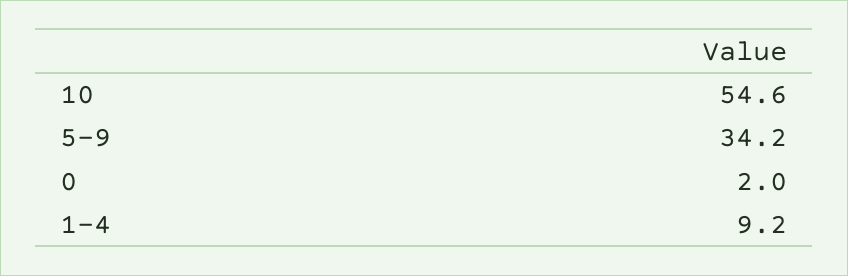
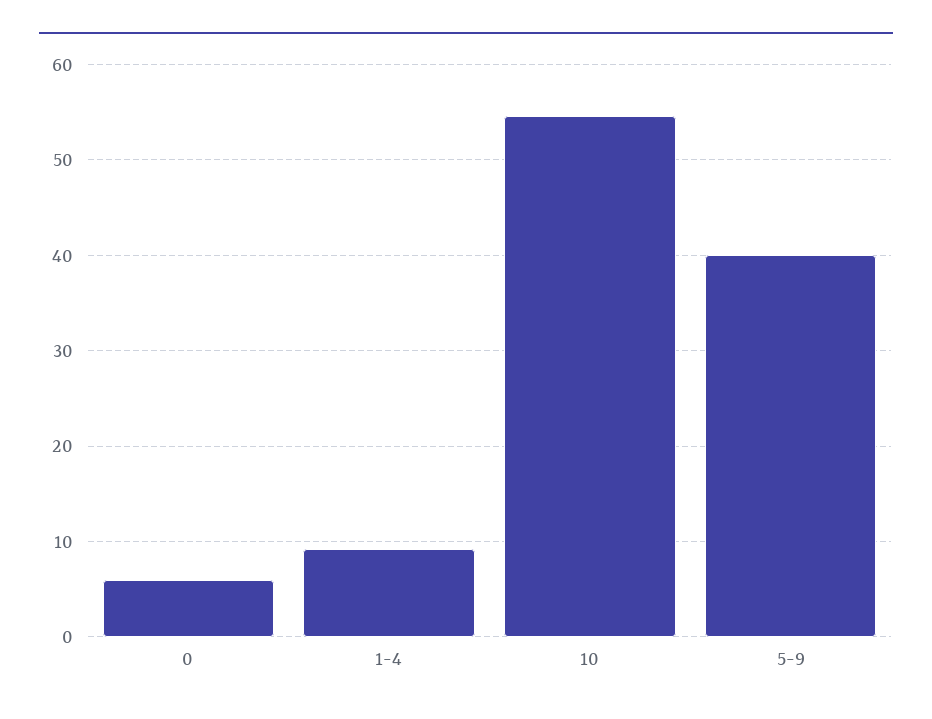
5-9: 34.2 -> 40
0: 2 -> 6

